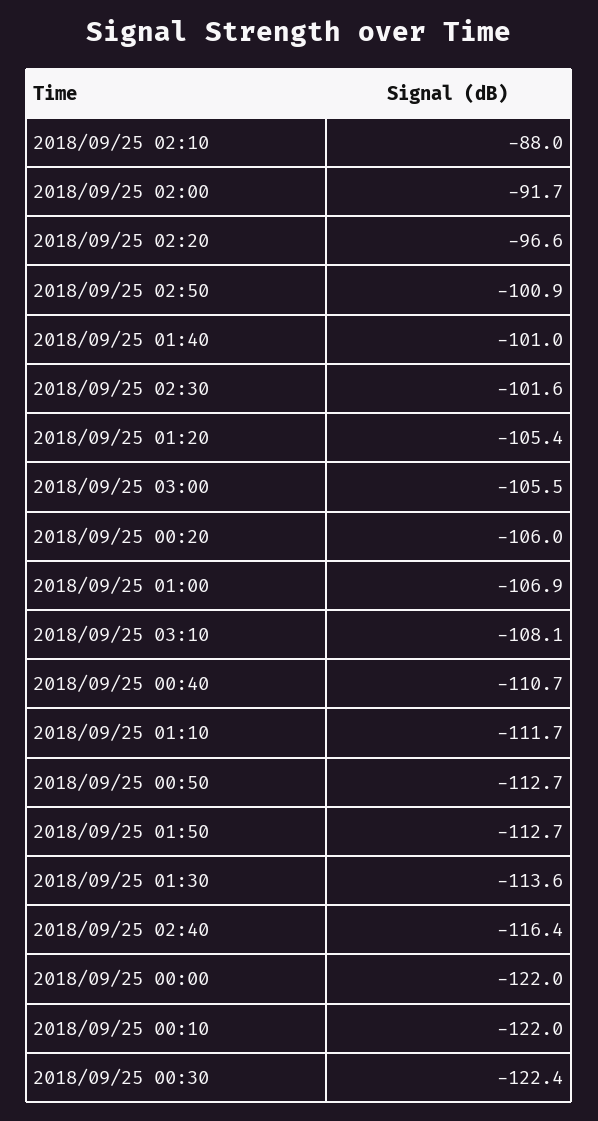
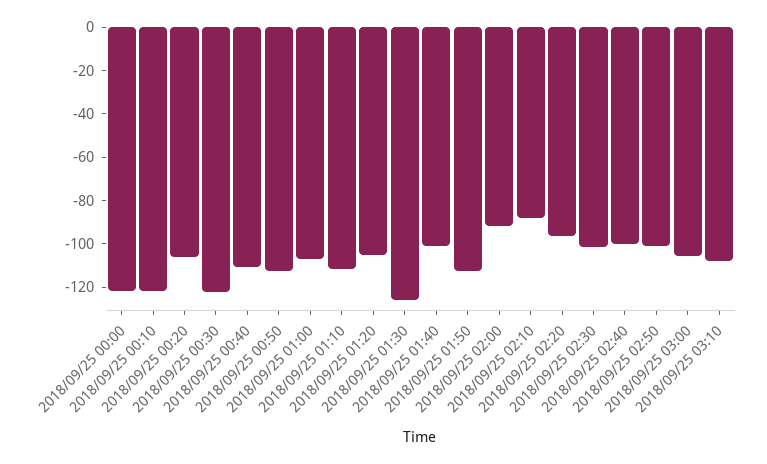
2018/09/25 01:30: -113.6 -> -125
2018/09/25 02:40: -116.4 -> -100

